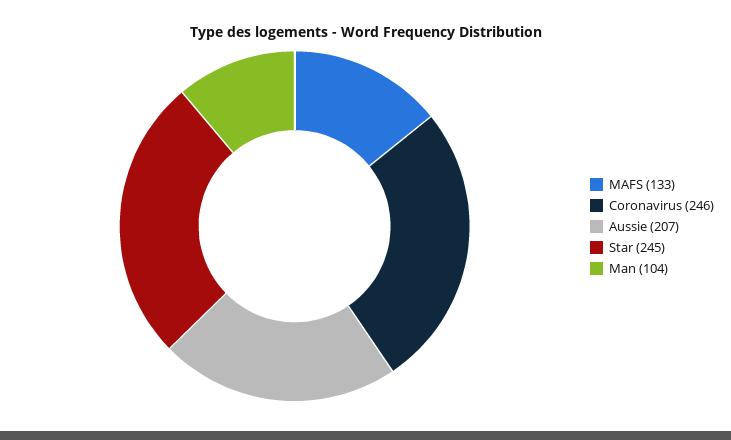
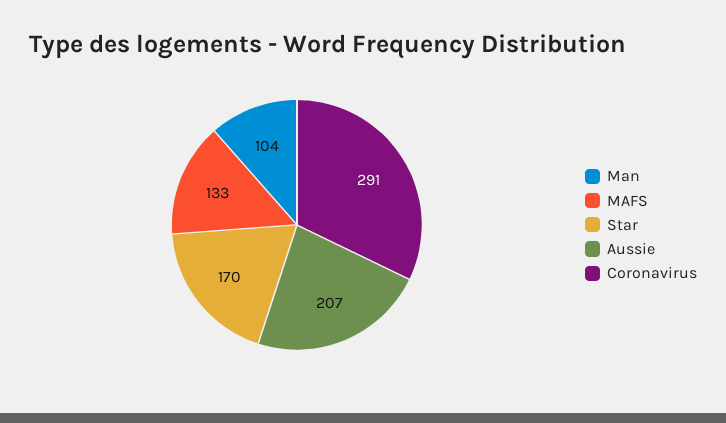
Coronavirus: 246 -> 291
Star: 245 -> 170

